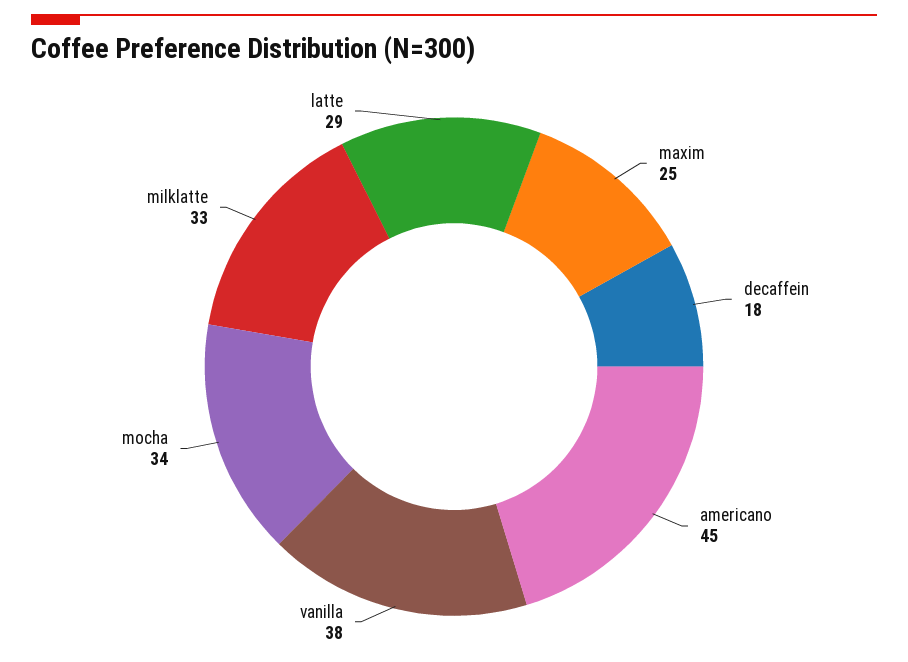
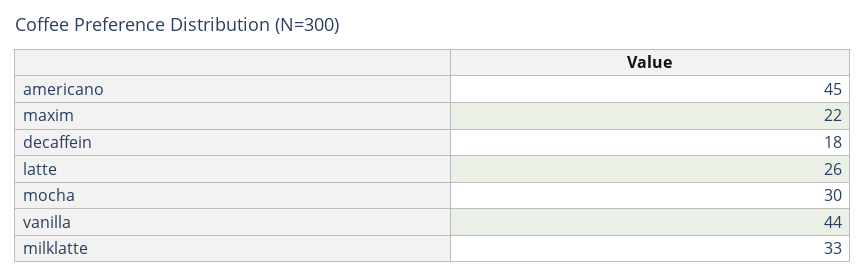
maxim: 25 -> 22
vanilla: 38 -> 44
mocha: 34 -> 30
latte: 29 -> 26

